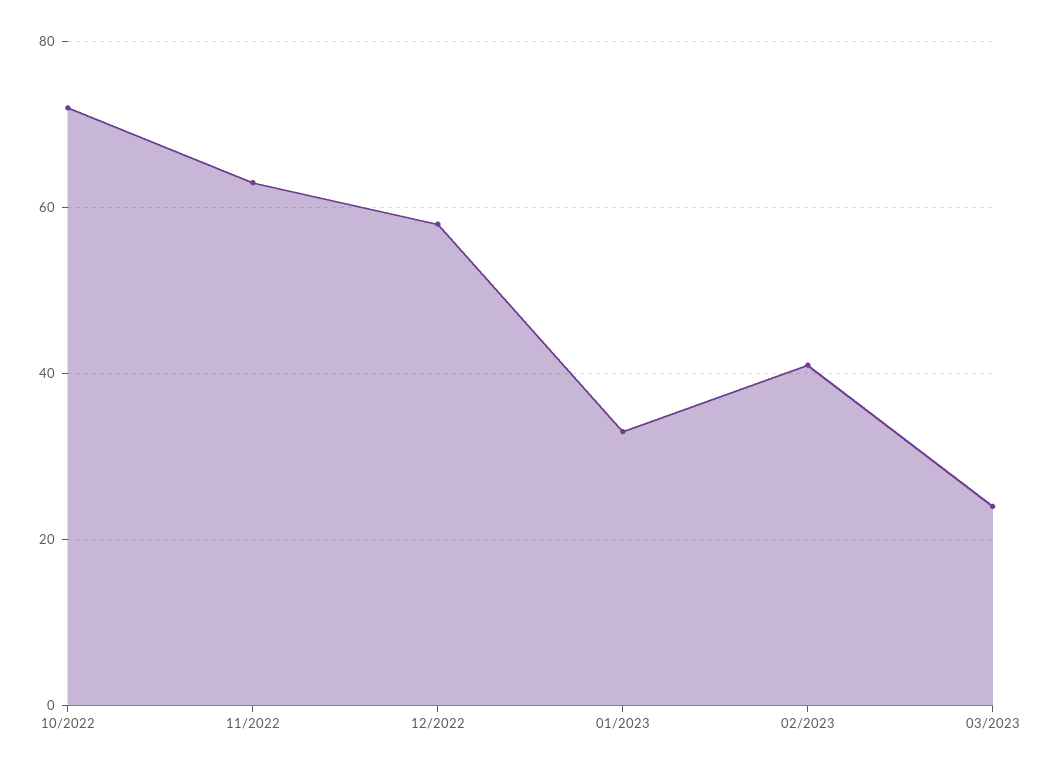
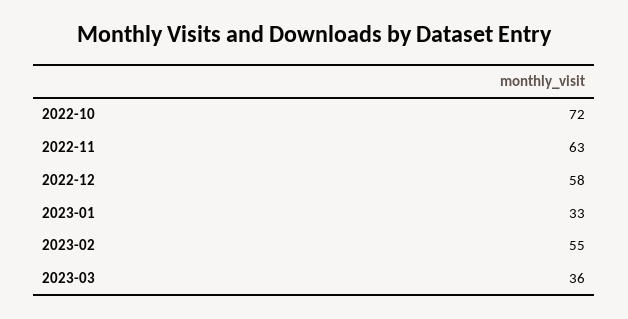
02/2023: 40 -> 55
03/2023: 25 -> 36

